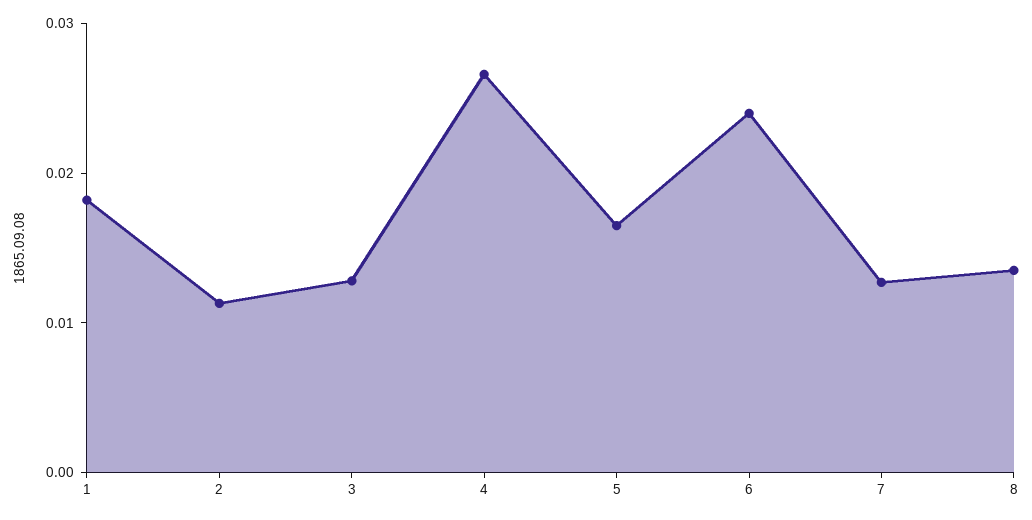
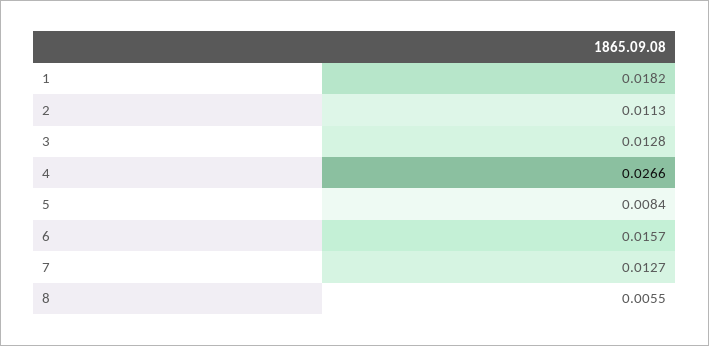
5: 0.016 -> 0.0084
6: 0.024 -> 0.0157
8: 0.014 -> 0.0055

